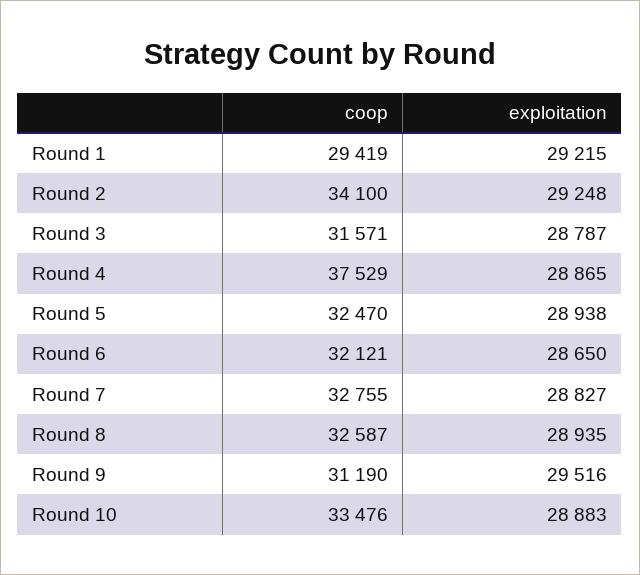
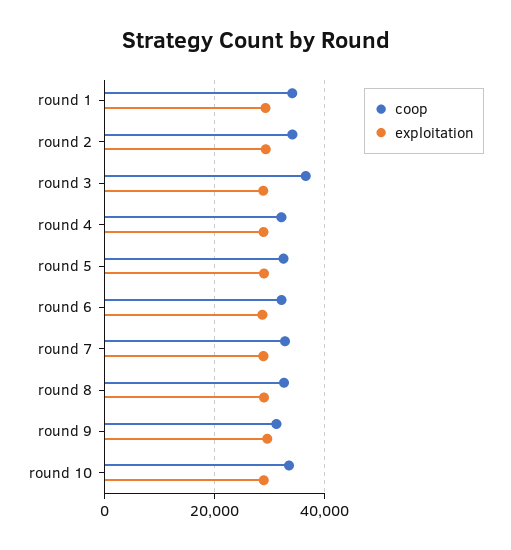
coop, Round 1: 29419 -> 34000
coop, Round 3: 31571 -> 36000
coop, Round 4: 37529 -> 32000

